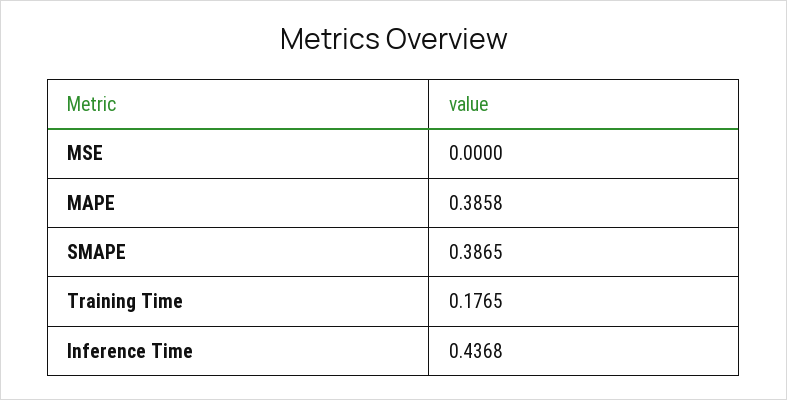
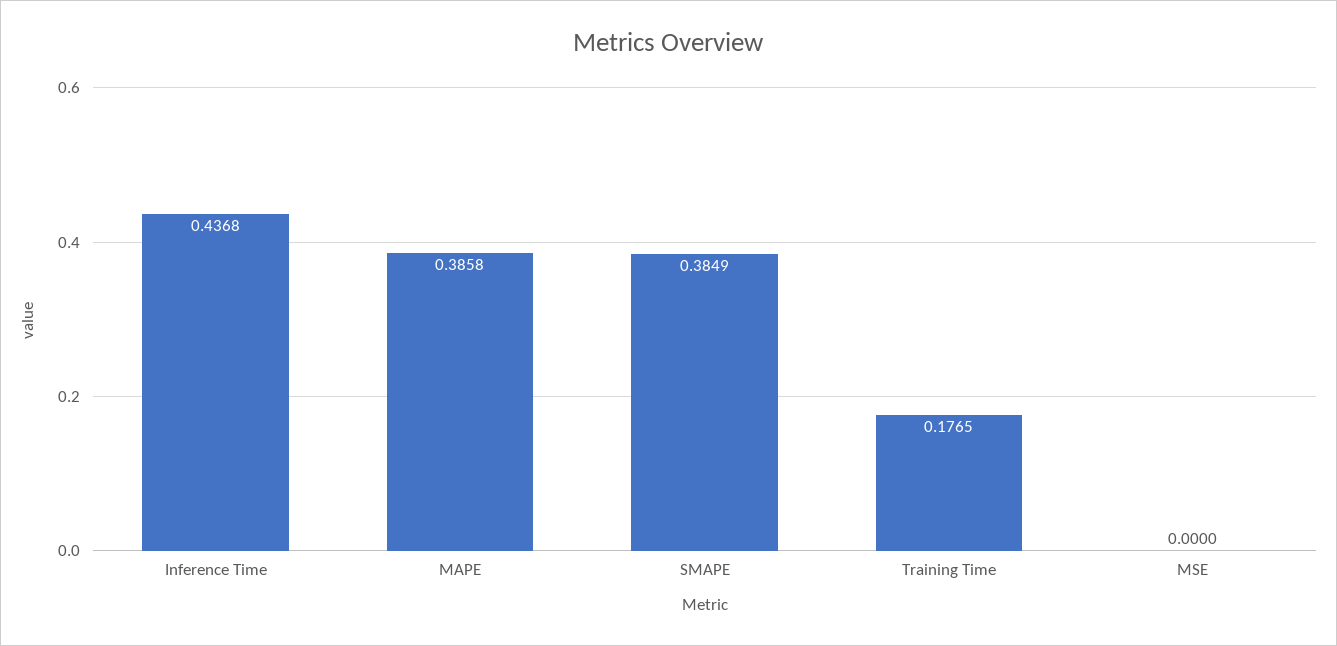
SMAPE: 0.3865 -> 0.3849

